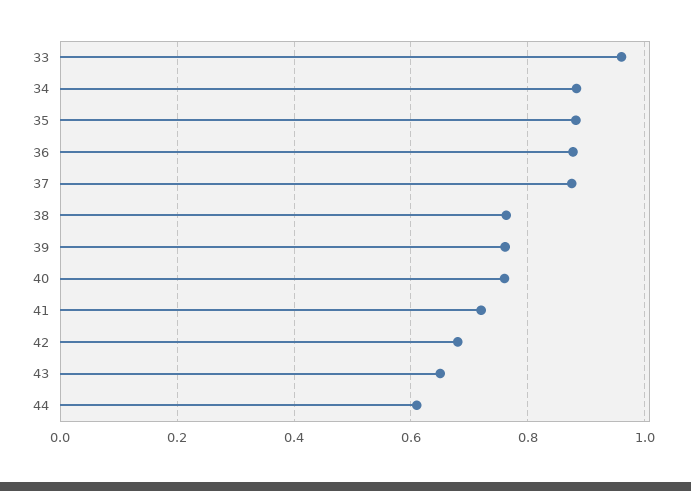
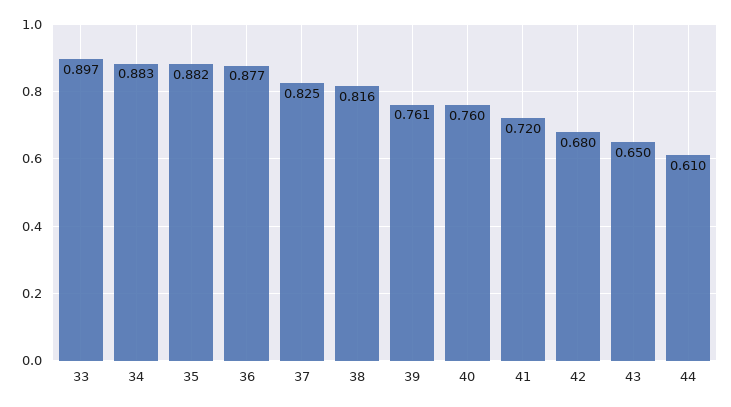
33: 0.96 -> 0.897
37: 0.88 -> 0.825
38: 0.76 -> 0.816

